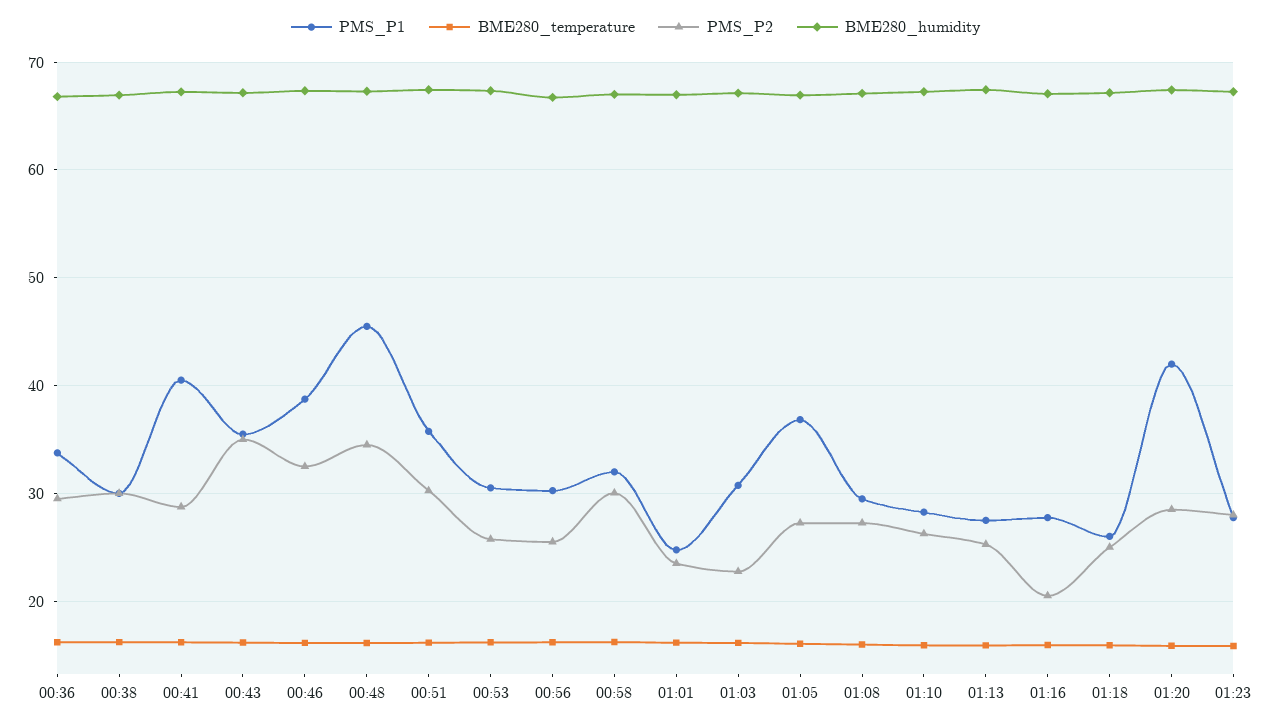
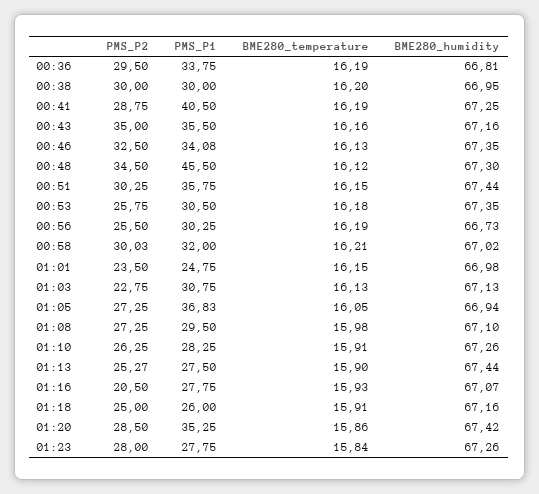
PMS_P1, 00:46: 39 -> 34.08
PMS_P1, 01:20: 42 -> 35.25

